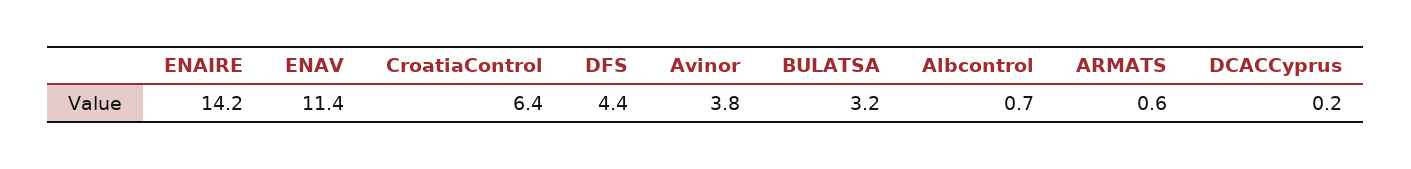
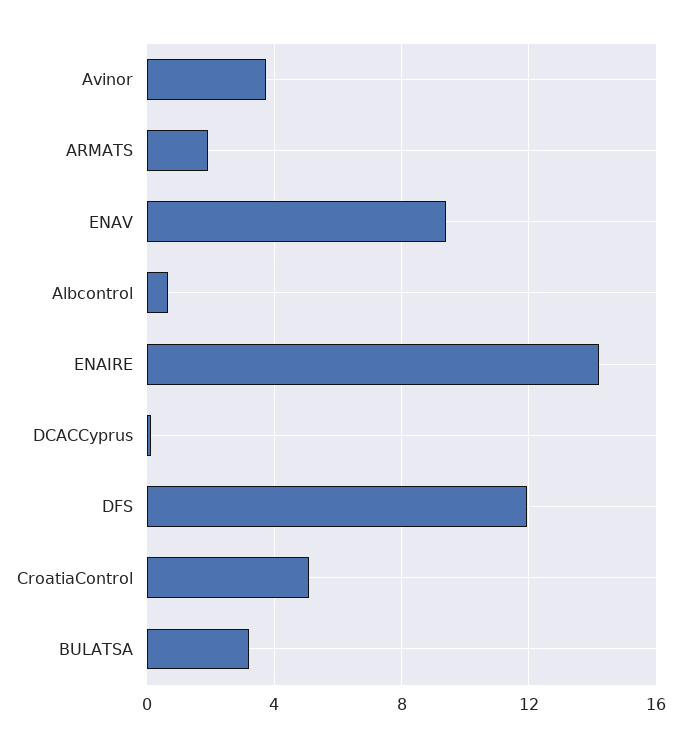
ENAV: 11.4 -> 9.5
CroatiaControl: 6.4 -> 5
DFS: 4.4 -> 12
ARMATS: 0.6 -> 2

